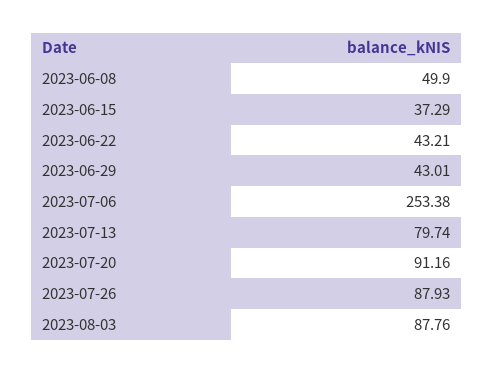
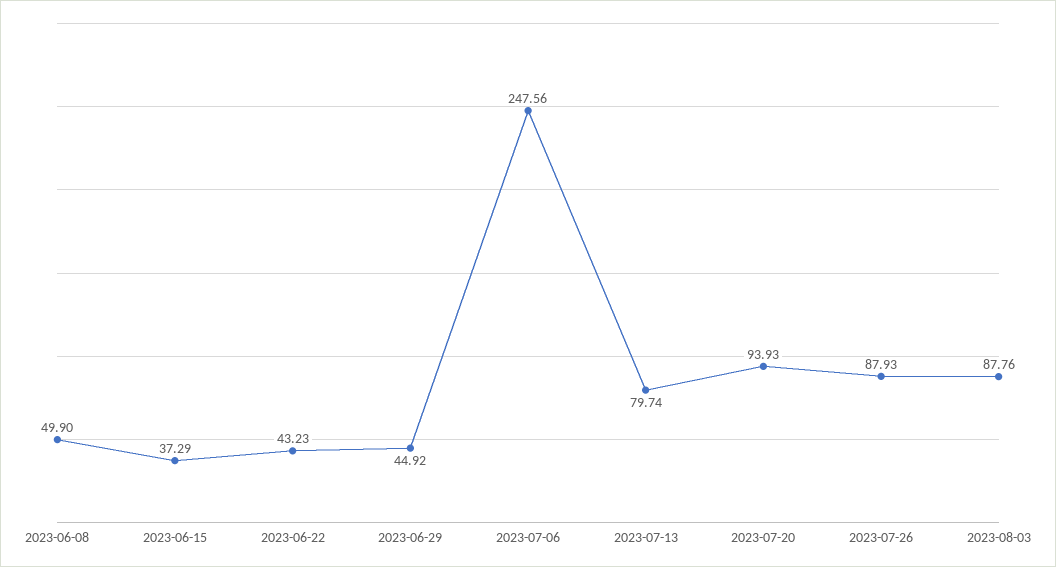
2023-06-22: 43.21 -> 43.23
2023-06-29: 43.01 -> 44.92
2023-07-06: 253.38 -> 247.56
2023-07-20: 91.16 -> 93.93

